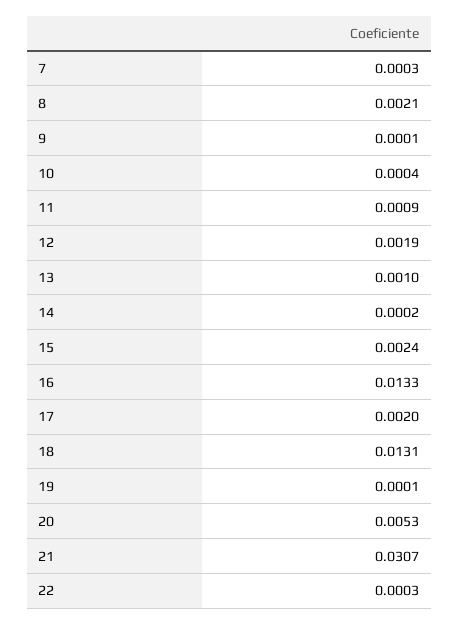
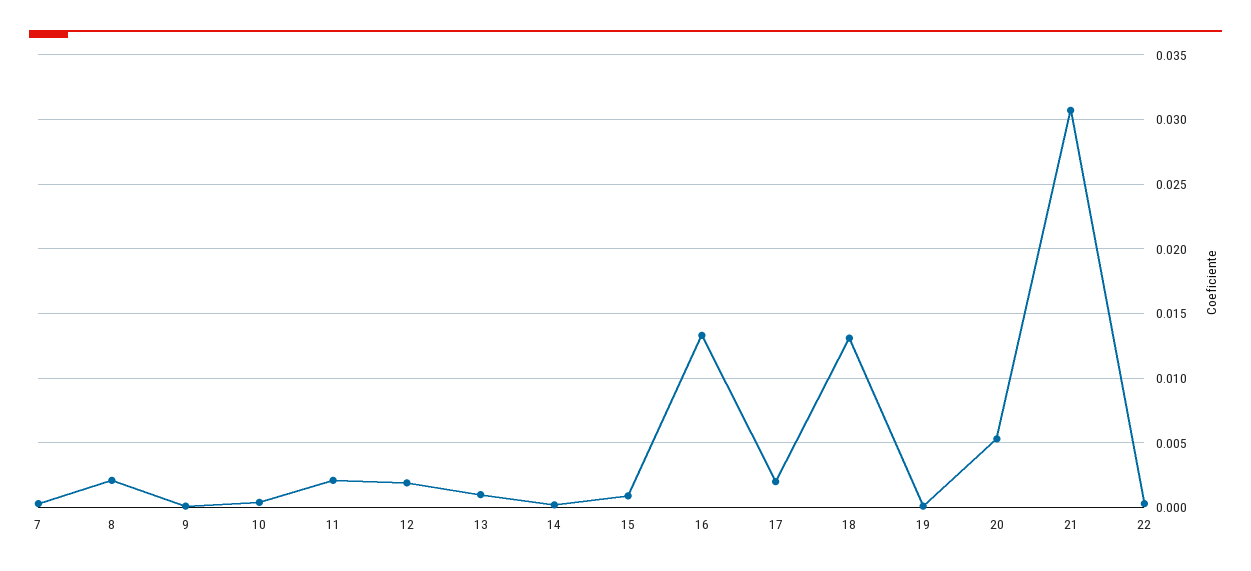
11: 0.0009 -> 0.002
15: 0.0024 -> 0.001

